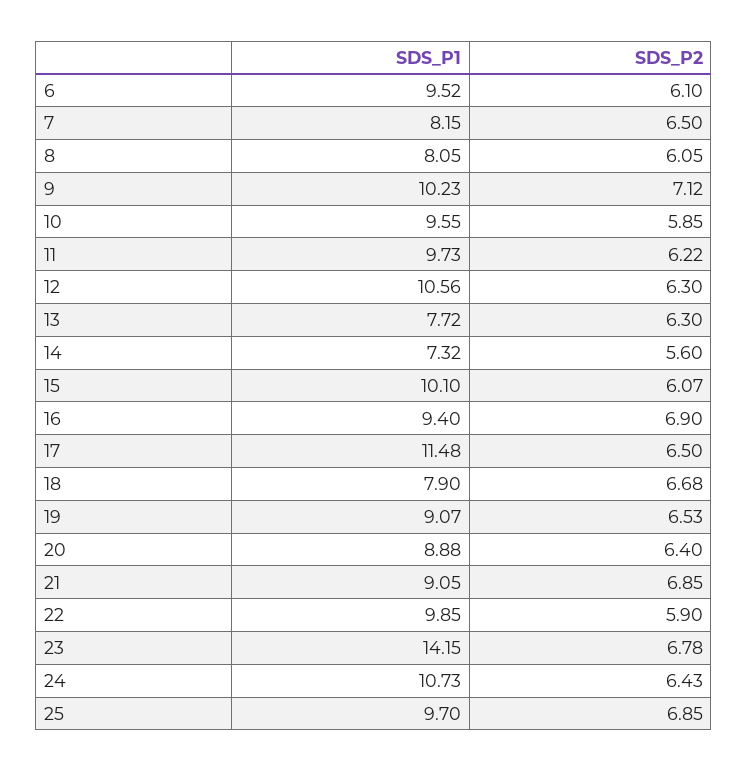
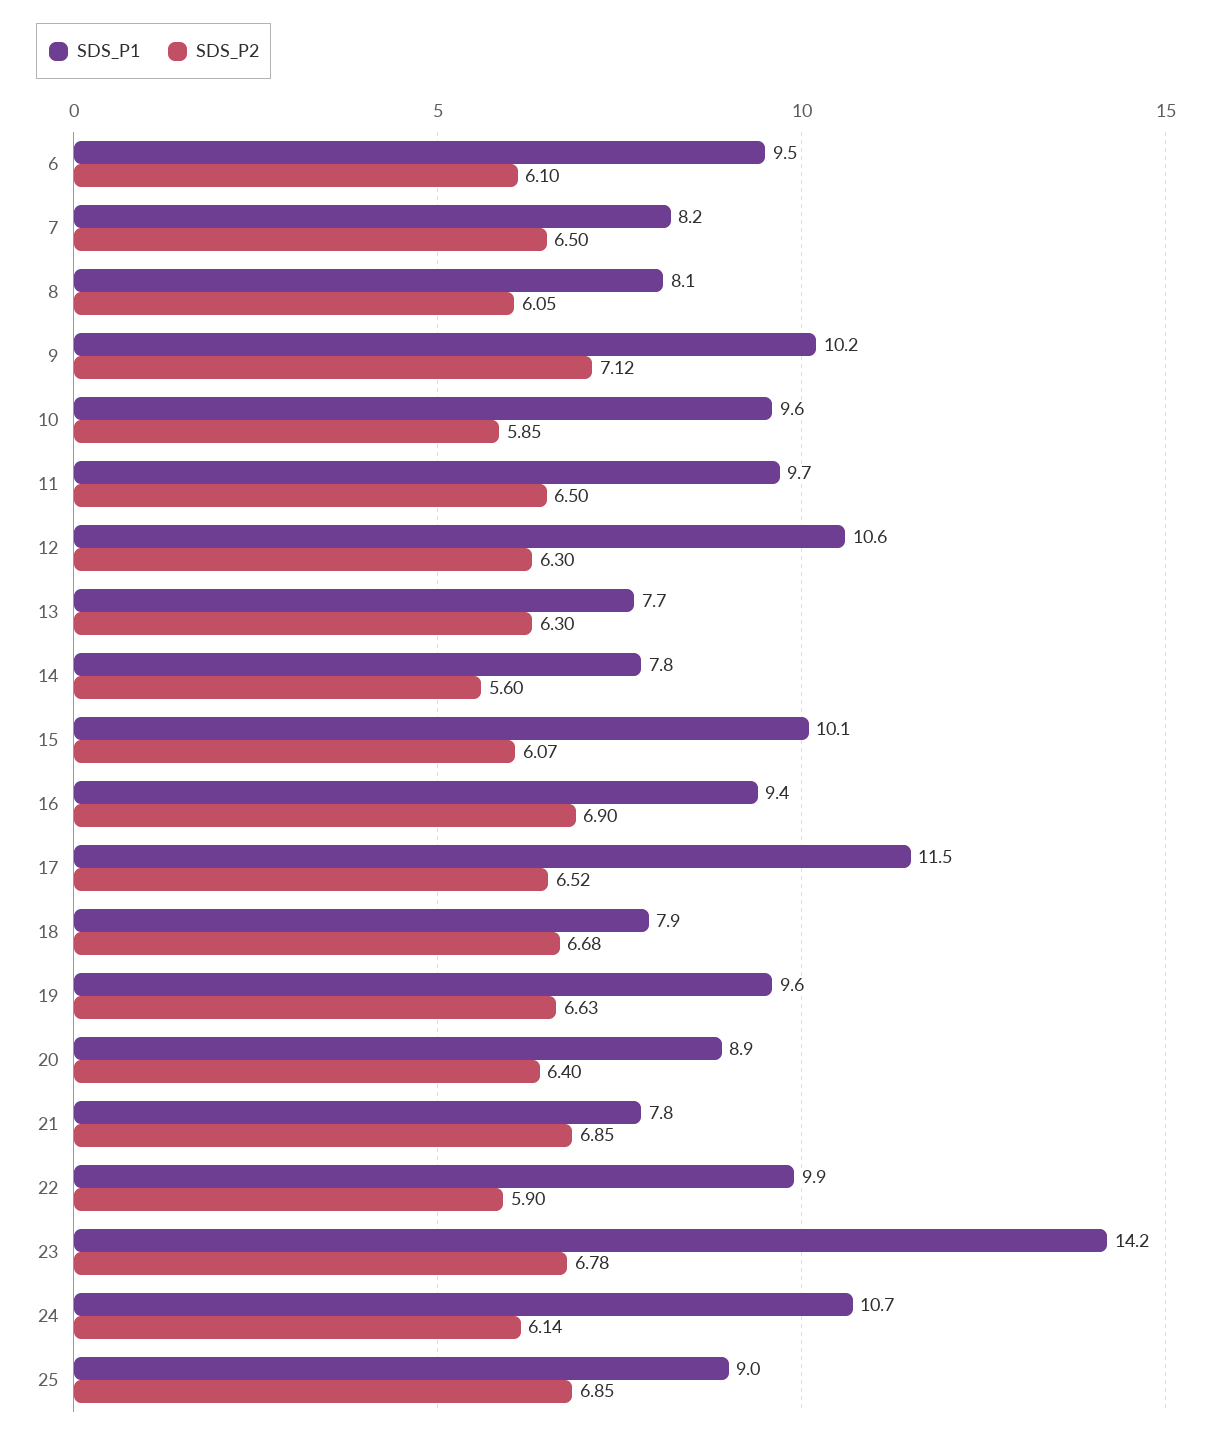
SDS_P2, 11: 6.22 -> 6.5
SDS_P1, 14: 7.32 -> 7.8
SDS_P2, 17: 6.5 -> 6.52
SDS_P1, 19: 9.07 -> 9.6
SDS_P2, 19: 6.53 -> 6.63
SDS_P1, 21: 9.05 -> 7.8
SDS_P2, 24: 6.43 -> 6.14
SDS_P1, 25: 9.7 -> 9

